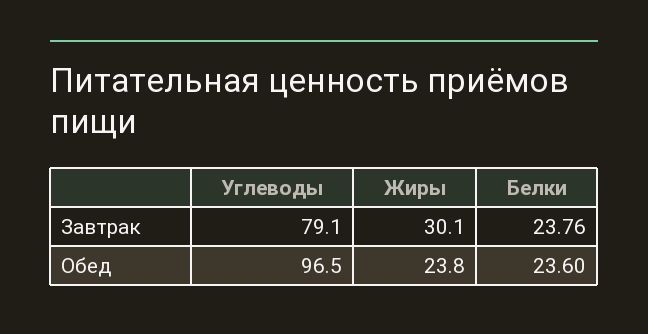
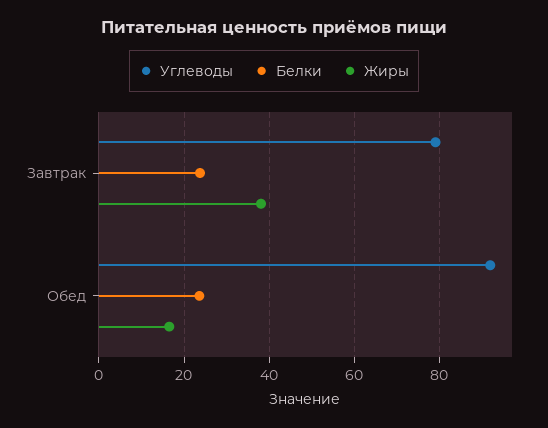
Жиры, Завтрак: 30.1 -> 38
Углеводы, Обед: 96.5 -> 92
Жиры, Обед: 23.8 -> 16

